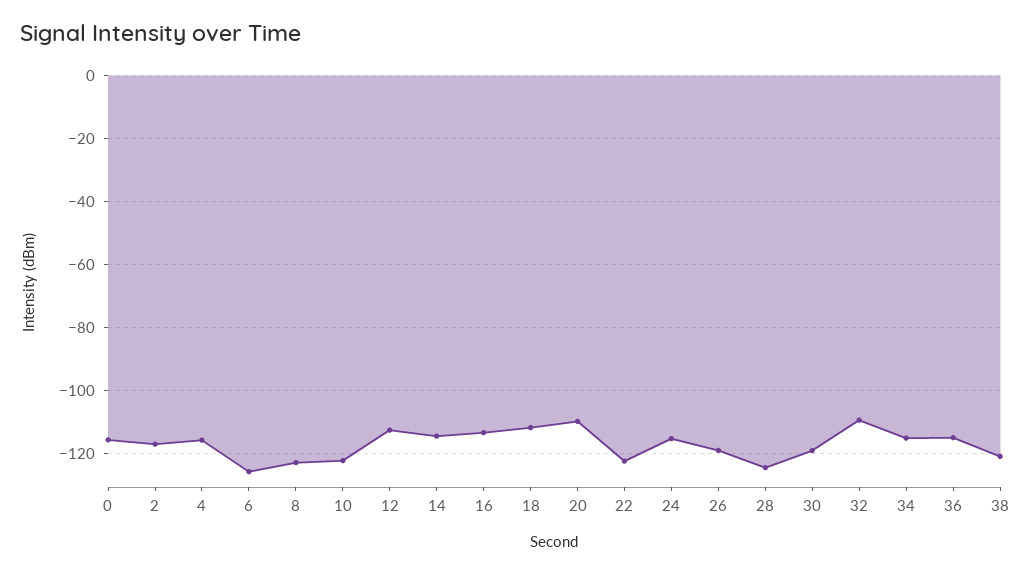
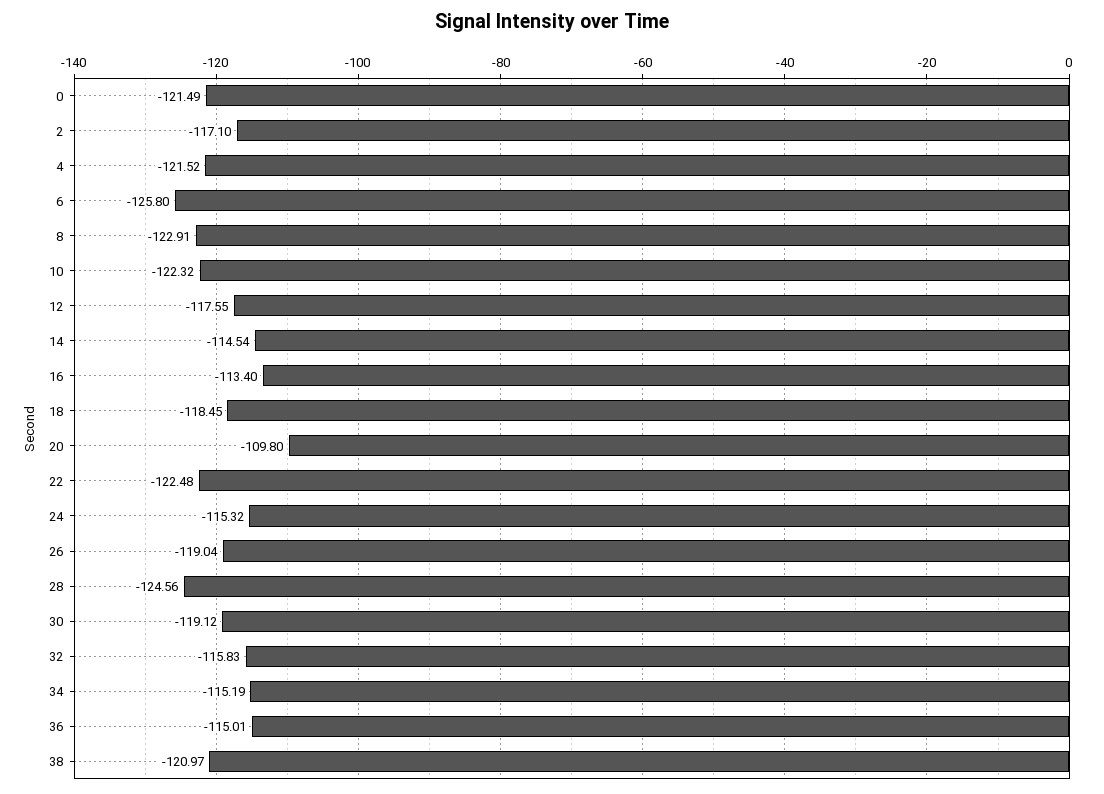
0: -116 -> -121.49
4: -116 -> -121.52
12: -112 -> -117.55
18: -112 -> -118.45
32: -110 -> -115.83

